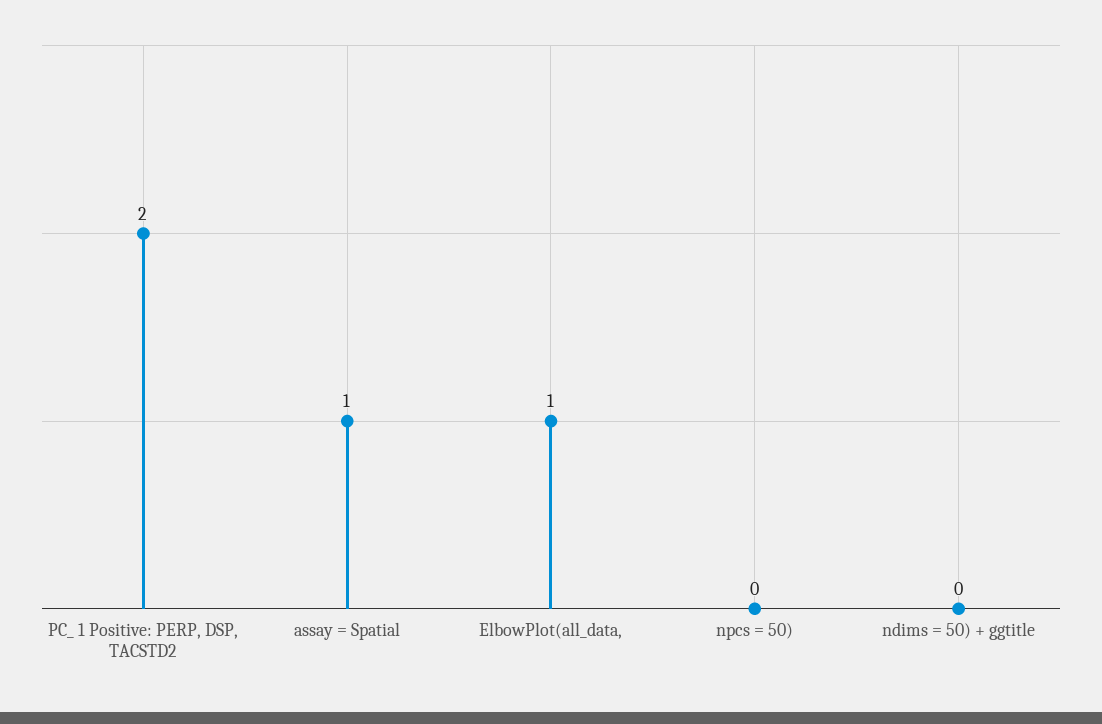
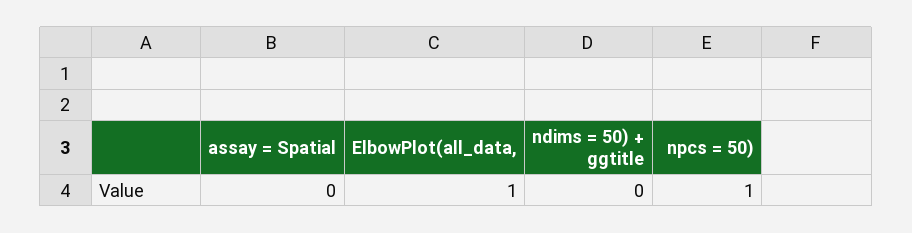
PC_ 1 Positive: PERP, DSP, TACSTD2: 2 -> none
assay = Spatial: 1 -> 0
npcs = 50): 0 -> 1

